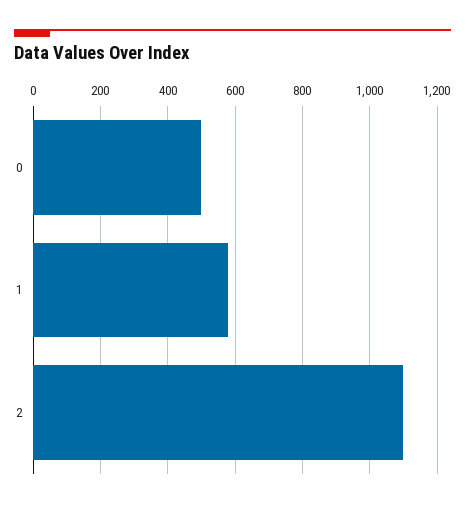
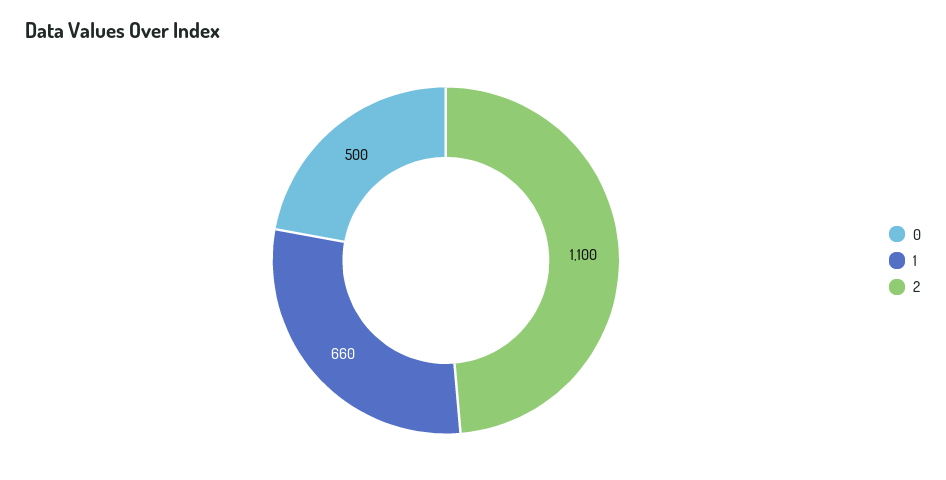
1: 580 -> 660

